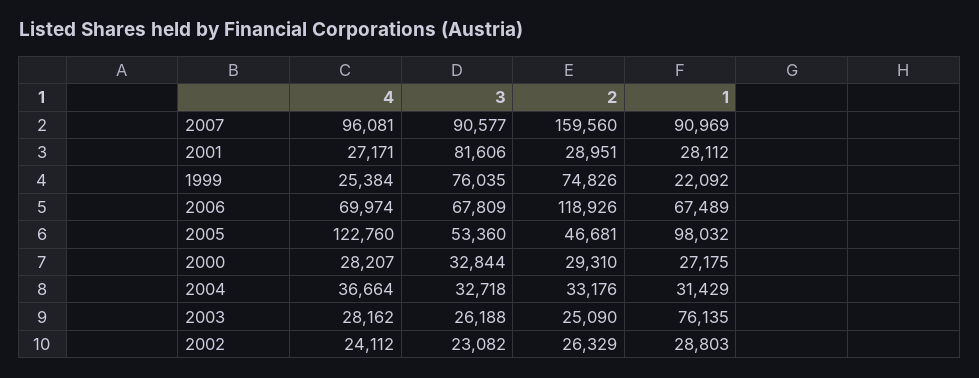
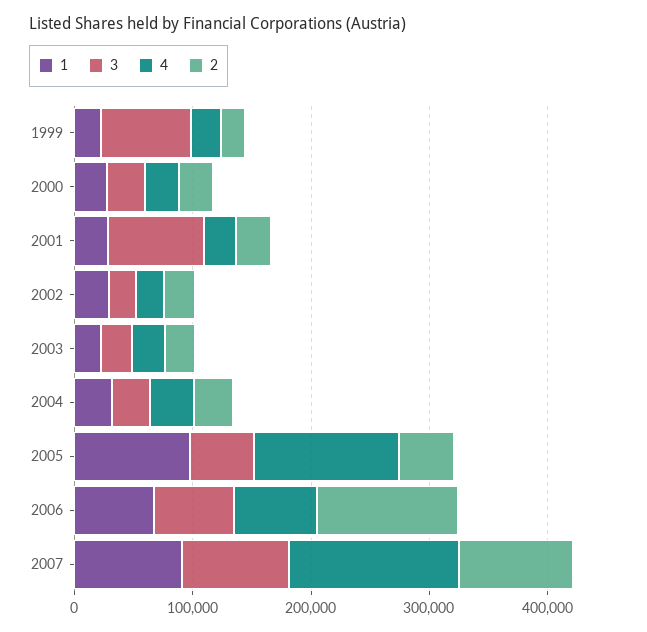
4, 2007: 96081 -> 140000
2, 2007: 159560 -> 100000
2, 1999: 74826 -> 20000
1, 2003: 76135 -> 20000

